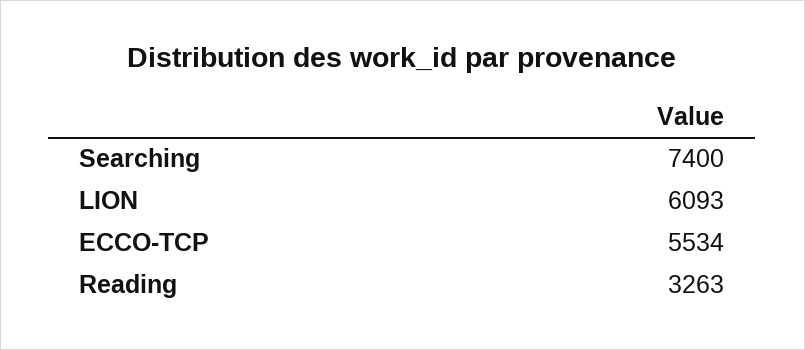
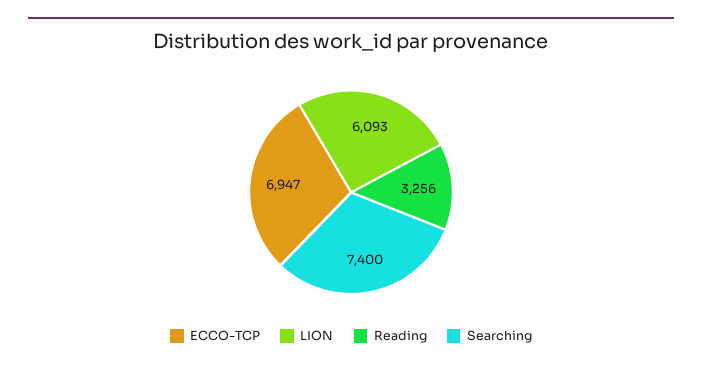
ECCO-TCP: 5534 -> 6947
Reading: 3263 -> 3256

